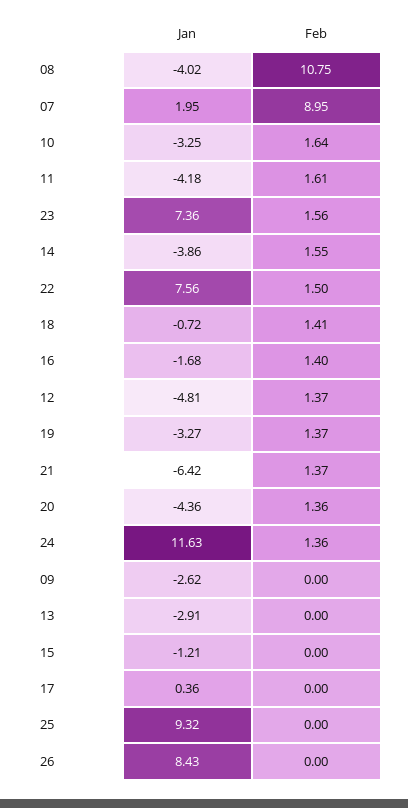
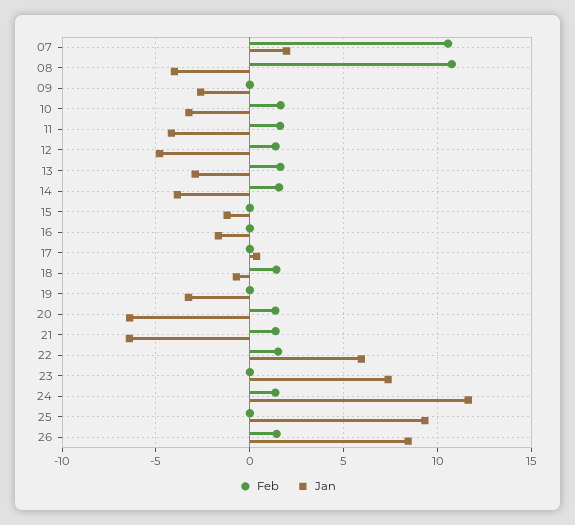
Feb, 07: 8.95 -> 10.5
Feb, 23: 1.56 -> 0
Jan, 22: 7.56 -> 6
Feb, 16: 1.4 -> 0
Feb, 19: 1.37 -> 0
Jan, 20: -4.36 -> -6.5
Feb, 13: 0 -> 1.5
Feb, 26: 0 -> 1.5

